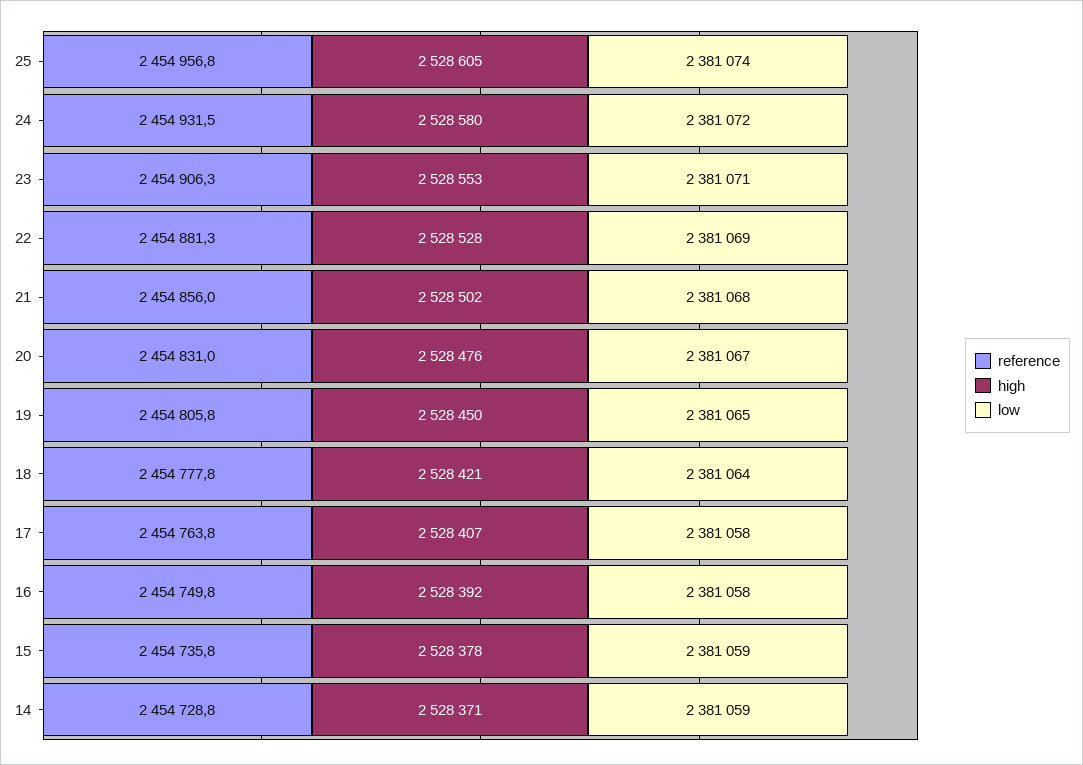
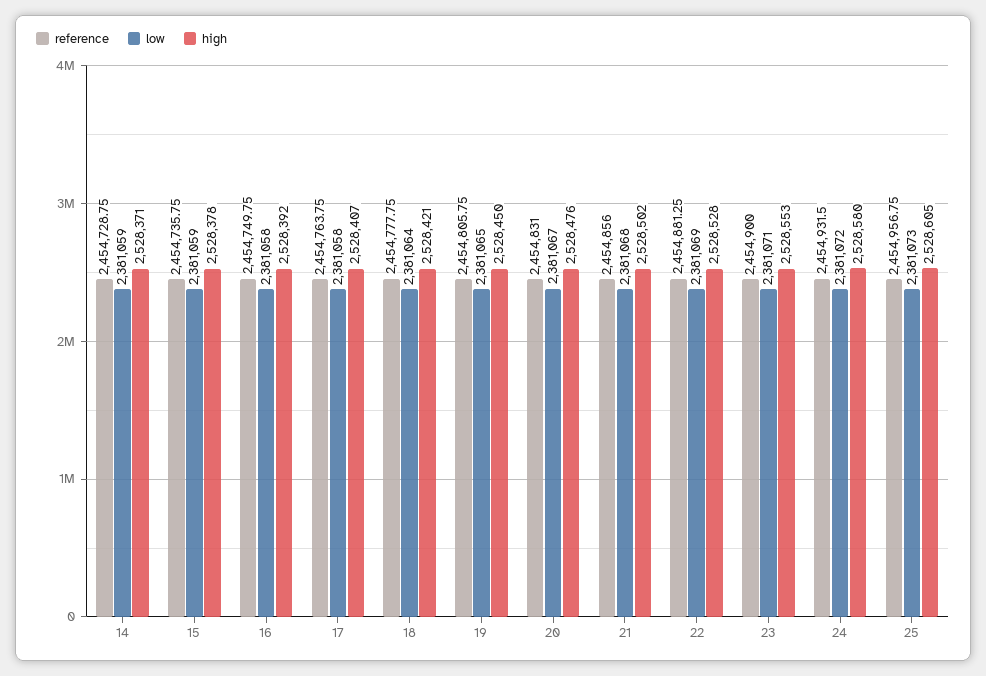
low, 25: 2381074 -> 2381073
reference, 23: 2454906.3 -> 2454900

